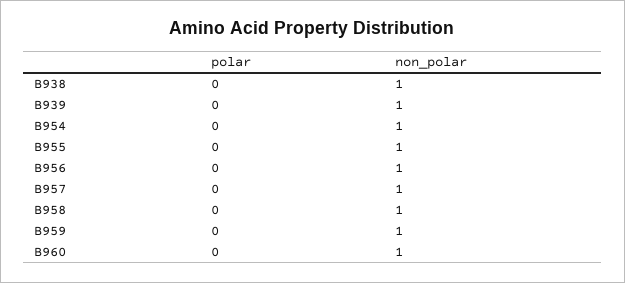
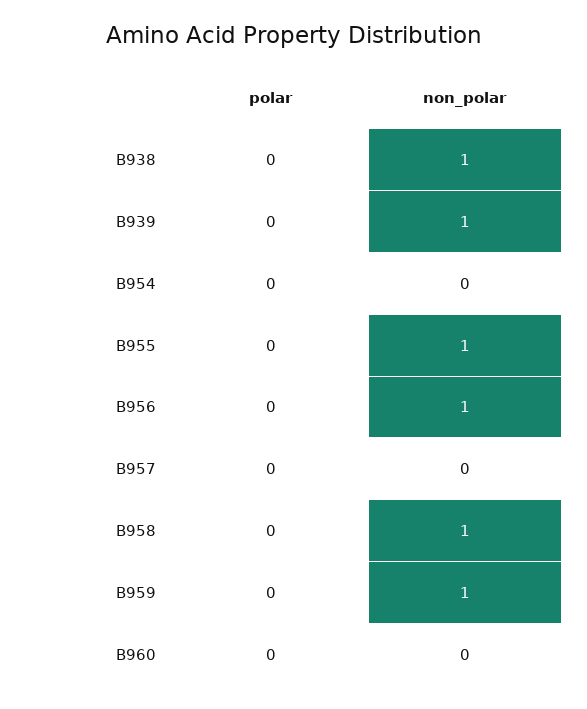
non_polar, B954: 1 -> 0
non_polar, B957: 1 -> 0
non_polar, B960: 1 -> 0

